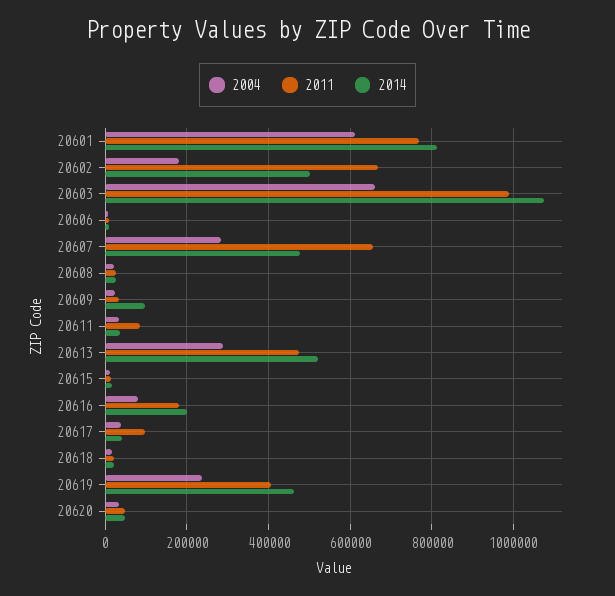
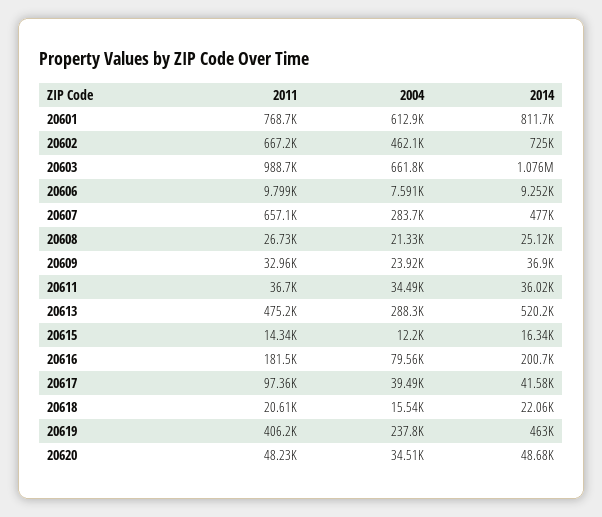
2004, 20602: 180000 -> 462100
2014, 20602: 500000 -> 725000
2014, 20609: 100000 -> 36900
2011, 20611: 80000 -> 36700

